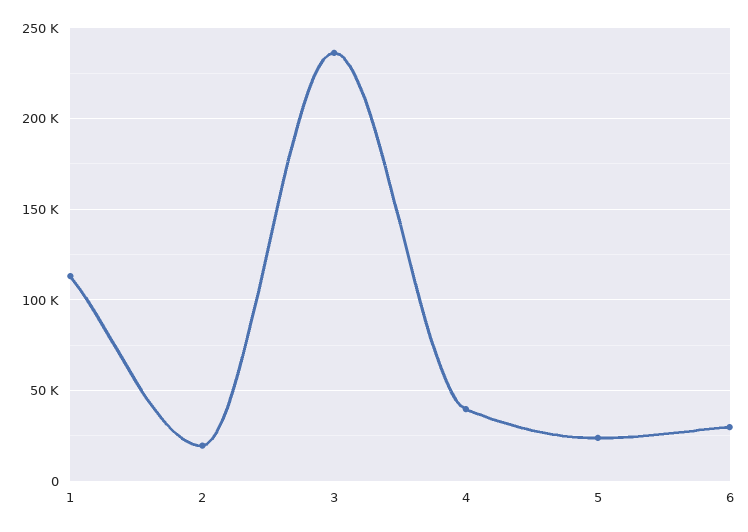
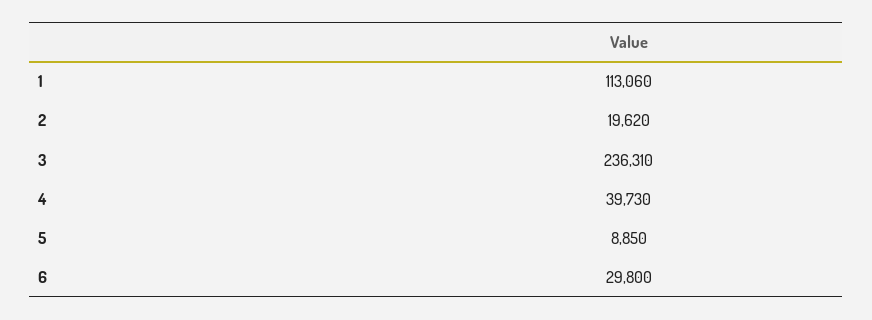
5: 25000 -> 8850

